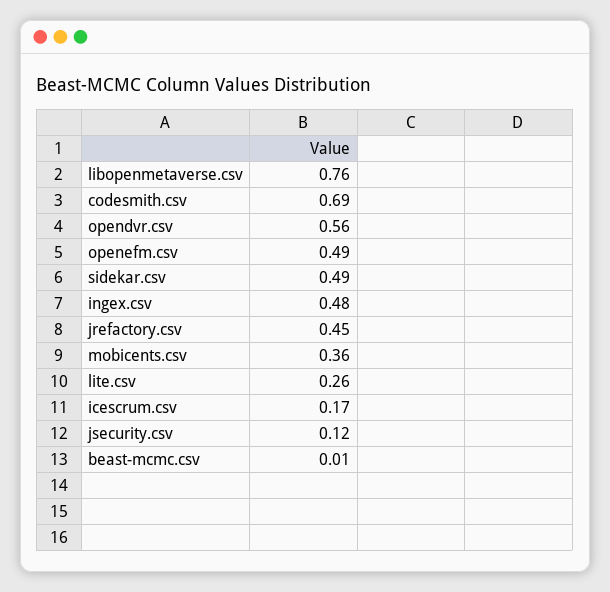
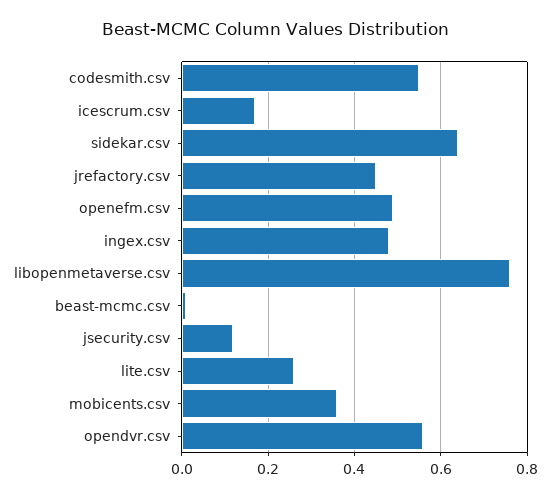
codesmith.csv: 0.69 -> 0.55
sidekar.csv: 0.49 -> 0.65

